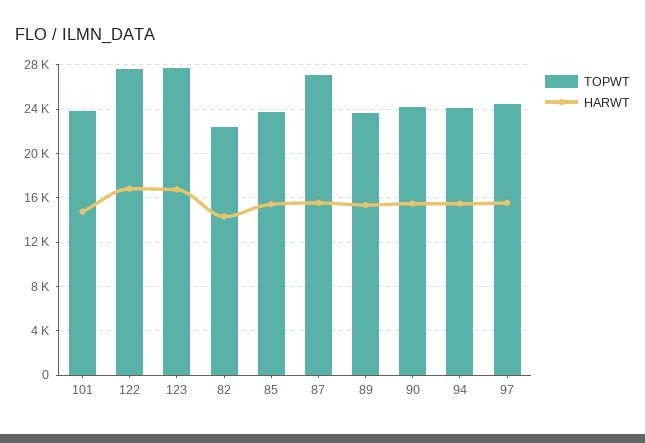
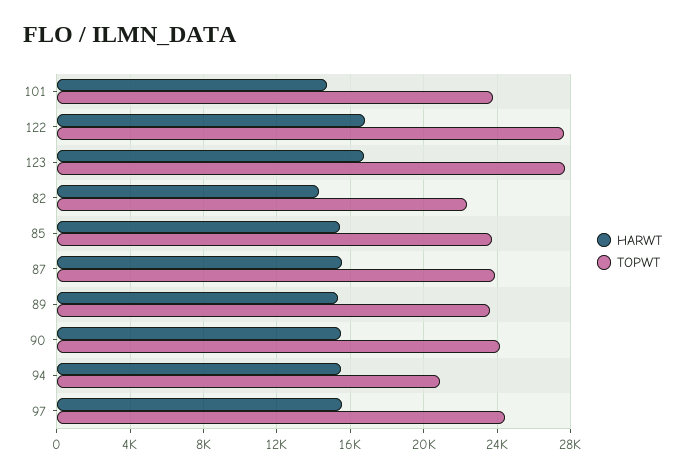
TOPWT, 87: 27000 -> 24000
TOPWT, 94: 24000 -> 21000

